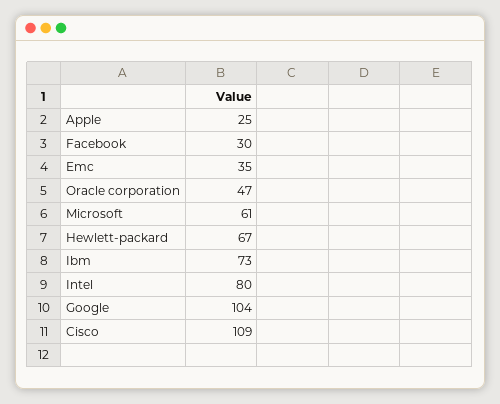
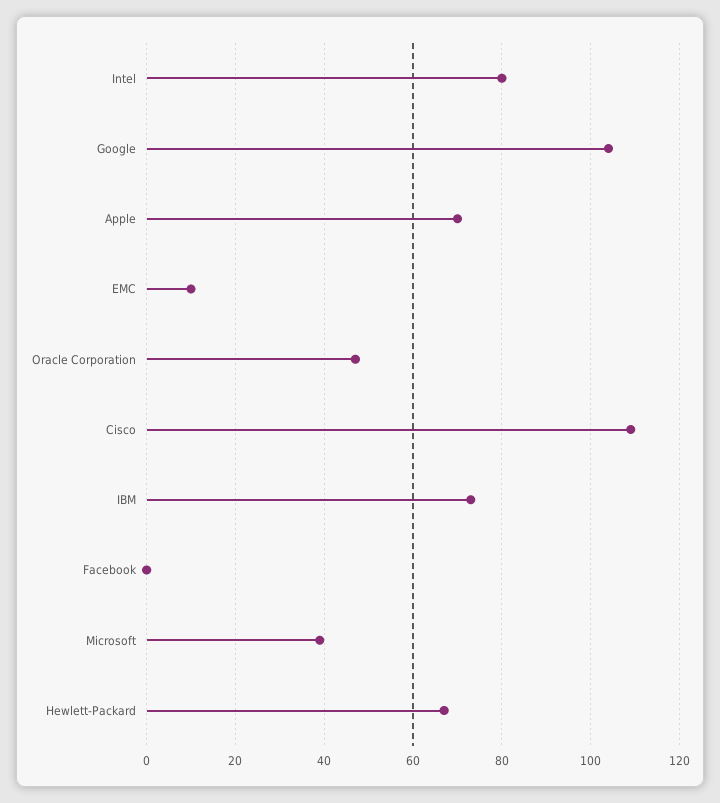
Apple: 25 -> 70
Facebook: 30 -> 0
Emc: 35 -> 10
Microsoft: 61 -> 40

